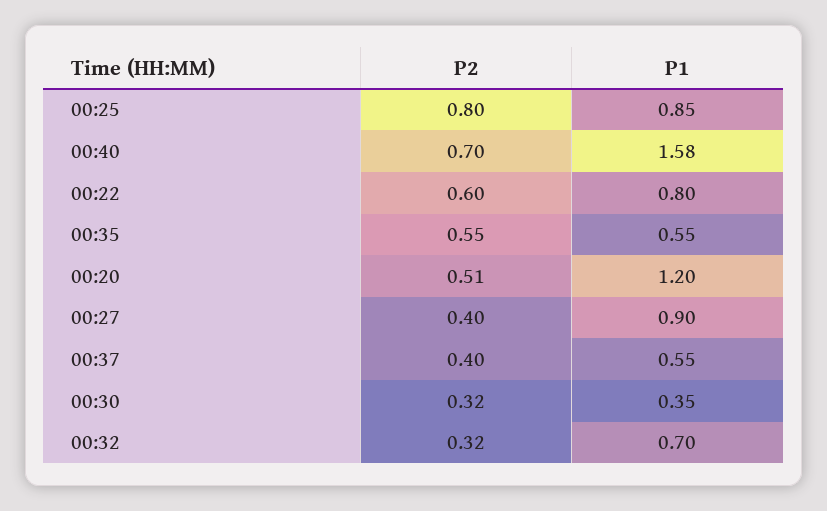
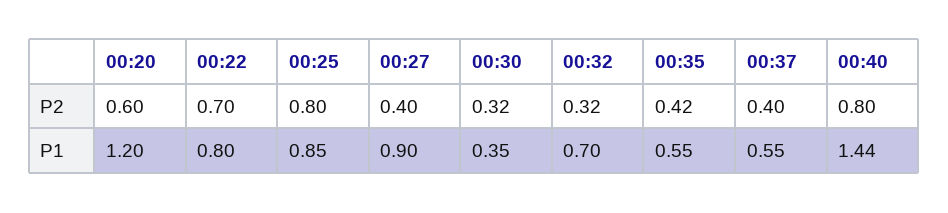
P2, 00:40: 0.7 -> 0.8
P1, 00:40: 1.58 -> 1.44
P2, 00:22: 0.6 -> 0.7
P2, 00:35: 0.55 -> 0.42
P2, 00:20: 0.51 -> 0.6

